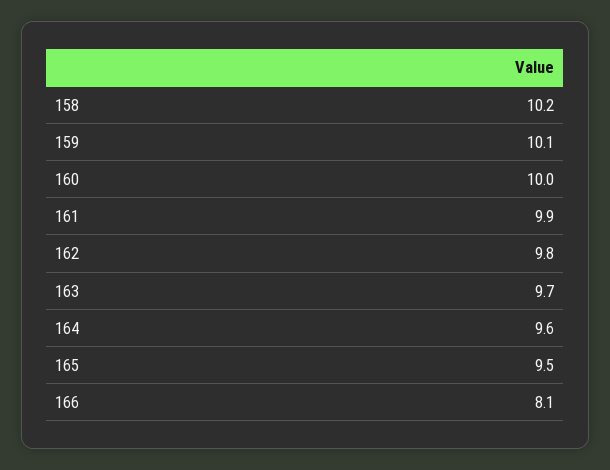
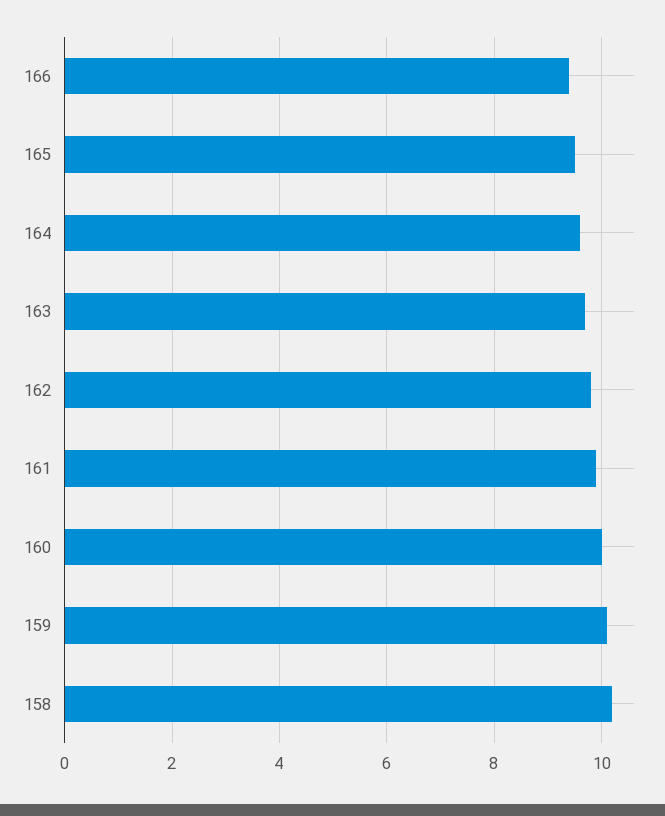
166: 8.1 -> 9.5

